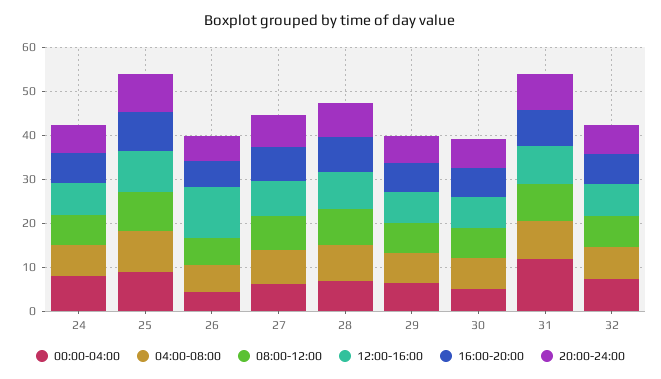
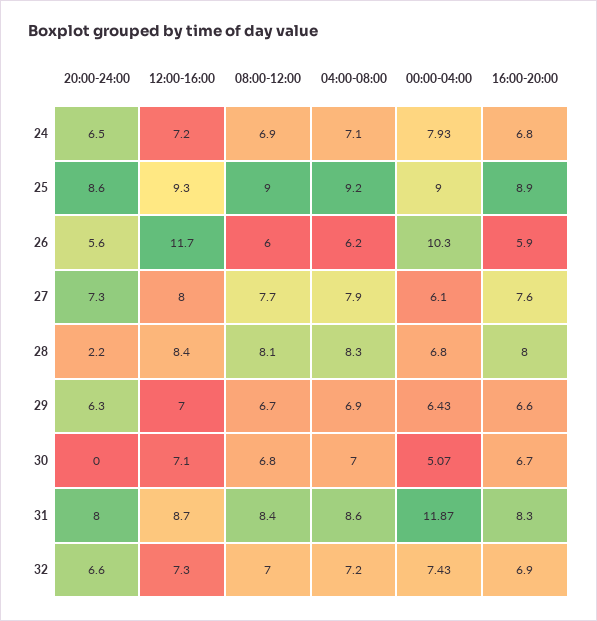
00:00-04:00, 26: 4 -> 10.3
20:00-24:00, 28: 8 -> 2.2
20:00-24:00, 30: 6 -> 0

